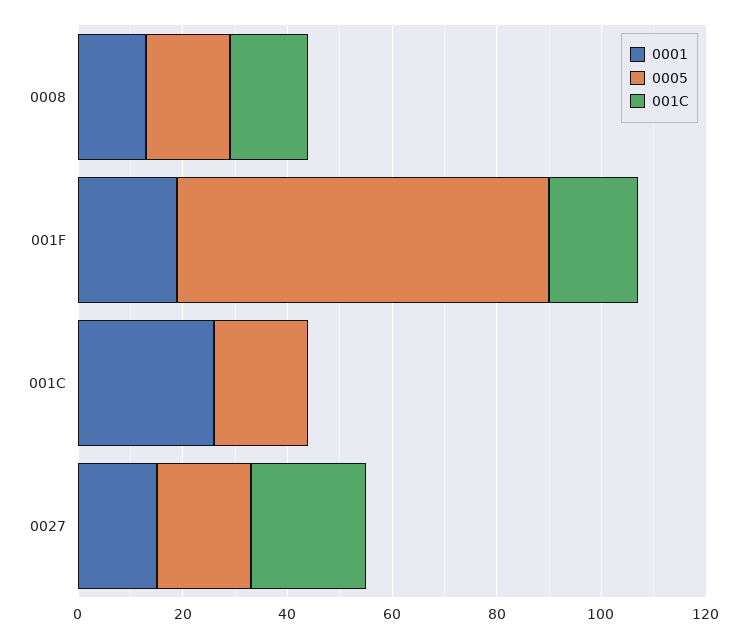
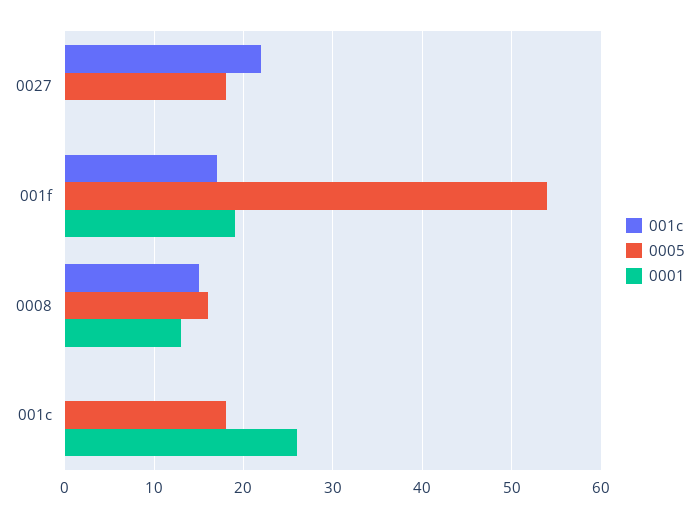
0005, 001F: 70 -> 54
0001, 0027: 15 -> 0

